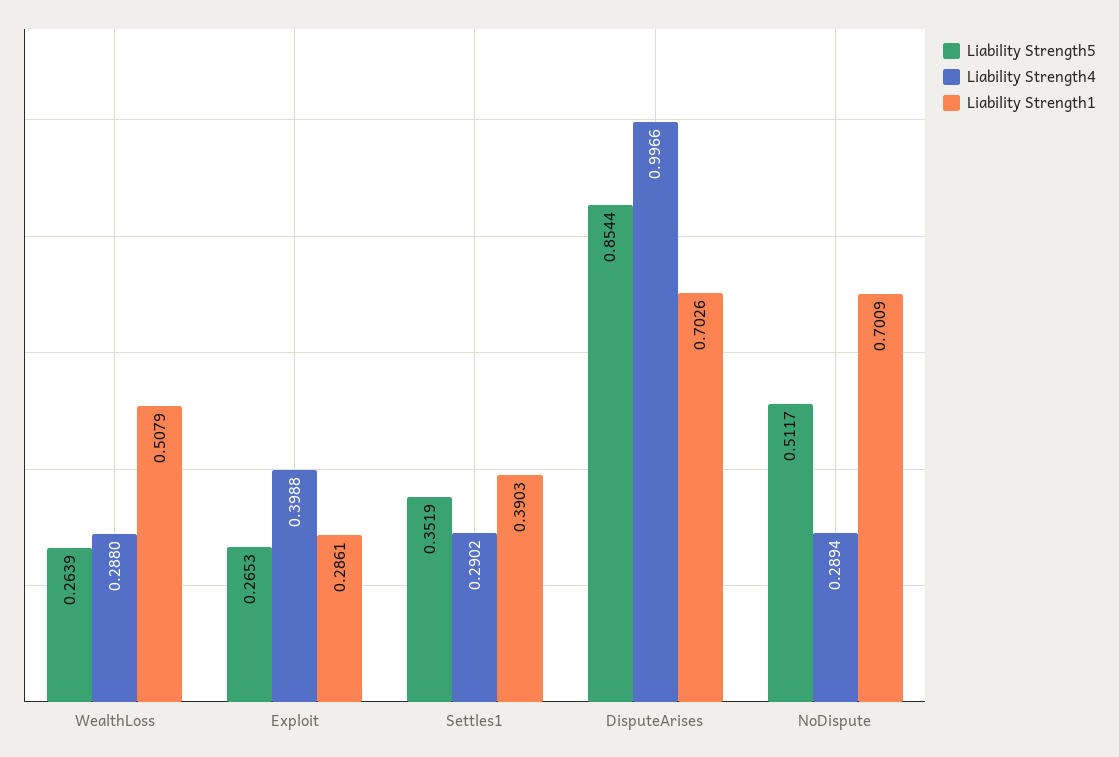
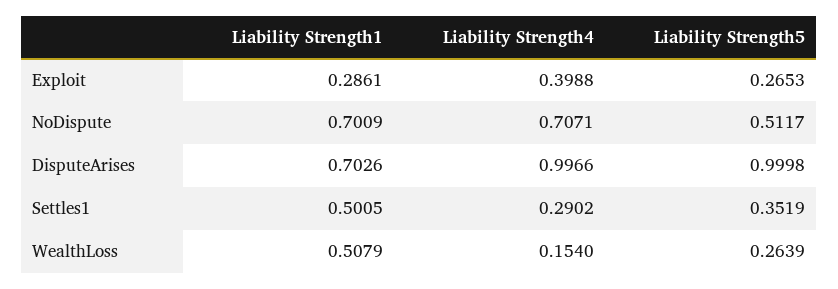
Liability Strength4, WealthLoss: 0.288 -> 0.154
Liability Strength1, Settles1: 0.3903 -> 0.5005
Liability Strength5, DisputeArises: 0.8544 -> 0.9998
Liability Strength4, NoDispute: 0.2894 -> 0.7071

